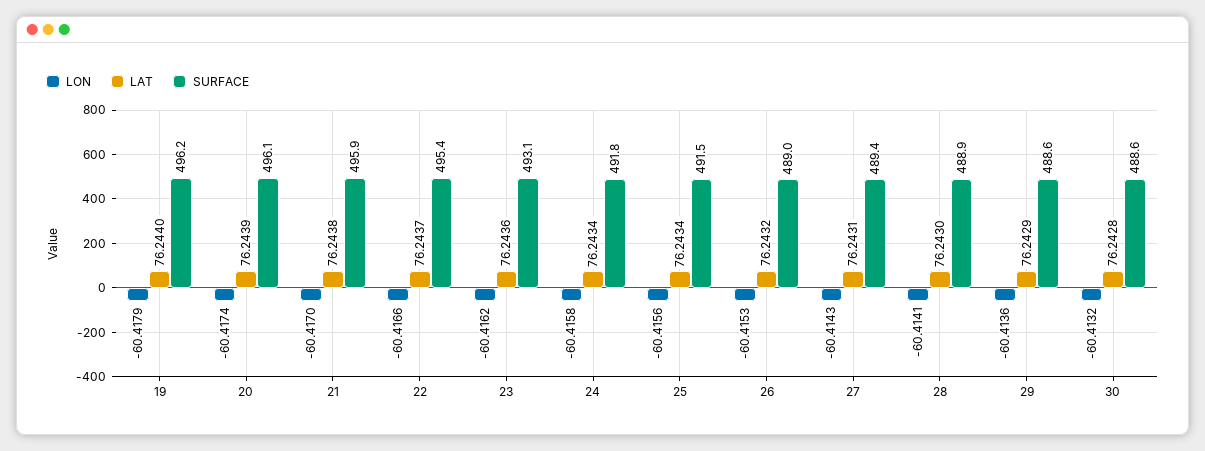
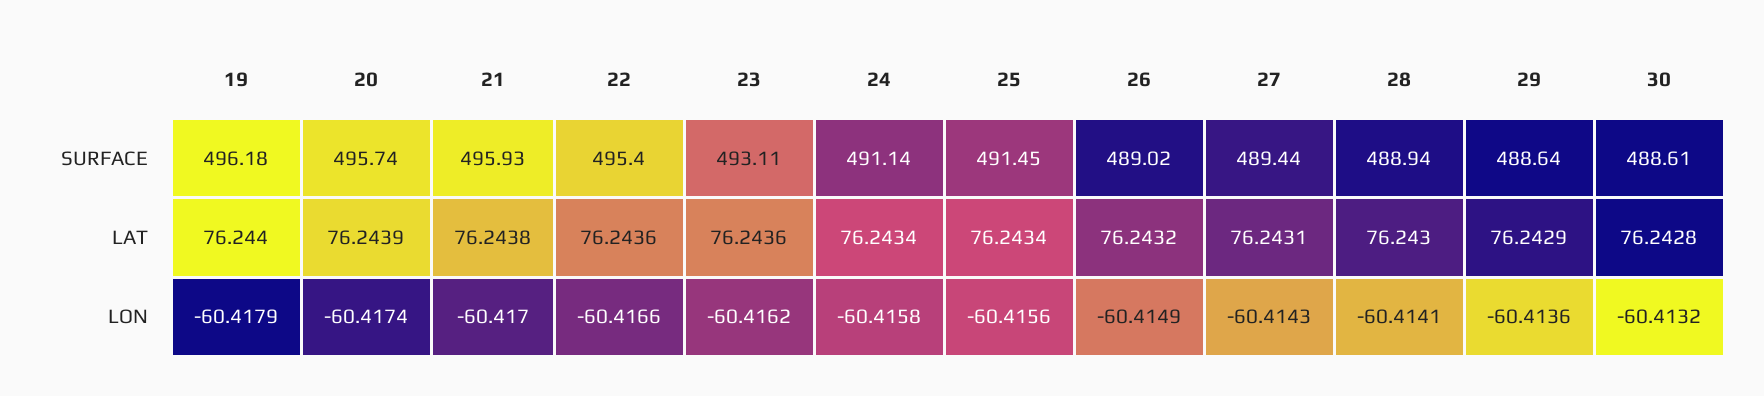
SURFACE, 20: 496.1 -> 495.74
LAT, 22: 76.2437 -> 76.2436
SURFACE, 24: 491.8 -> 491.14
LON, 26: -60.4153 -> -60.4149

